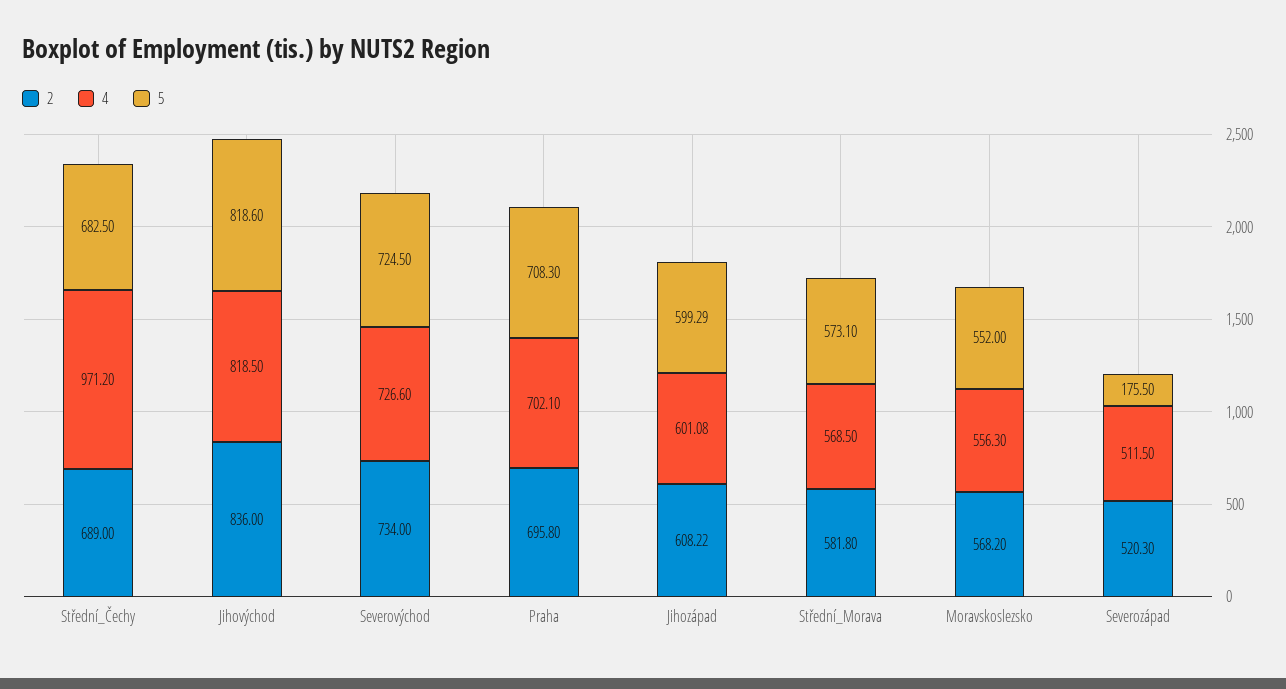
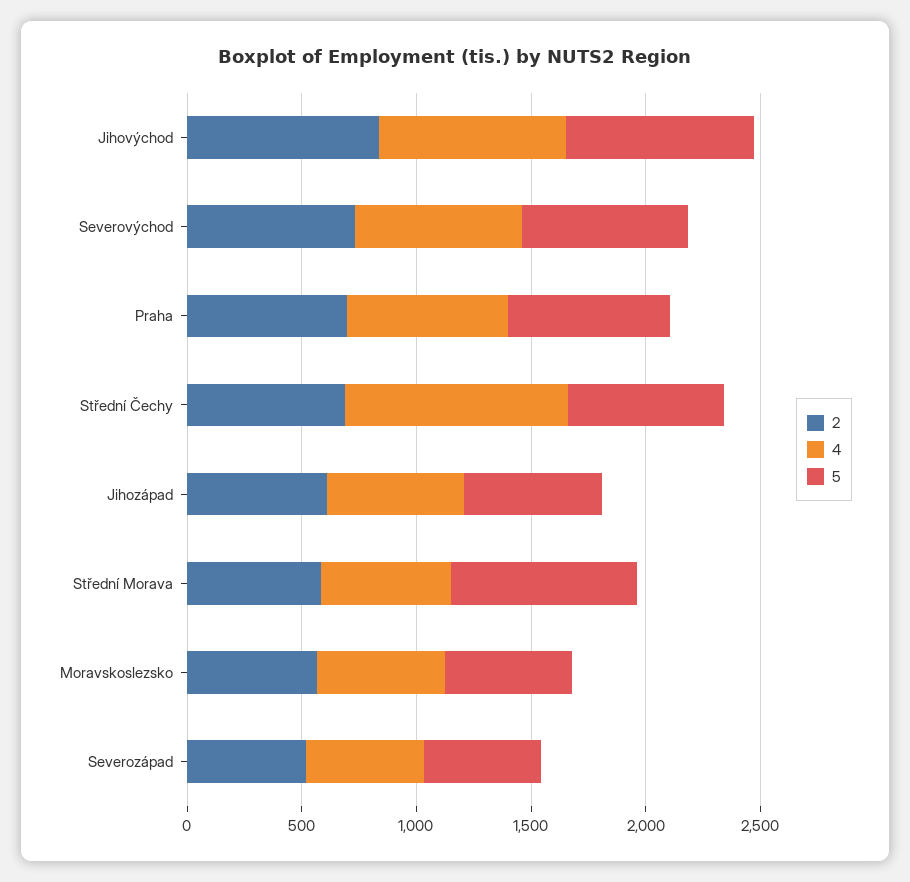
5, Střední_Morava: 573.1 -> 800
5, Severozápad: 175.5 -> 500

